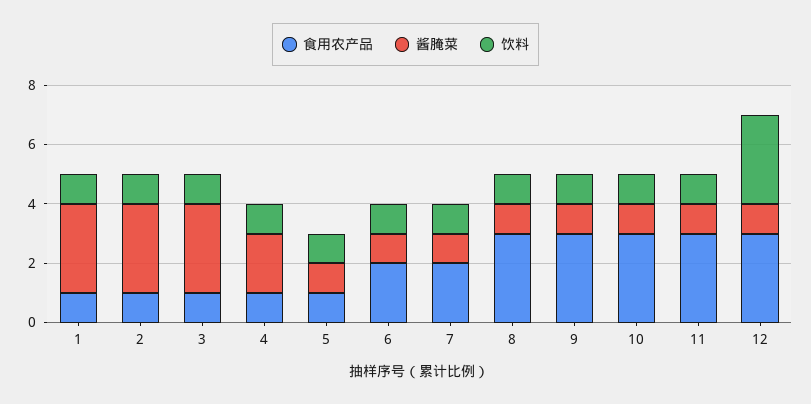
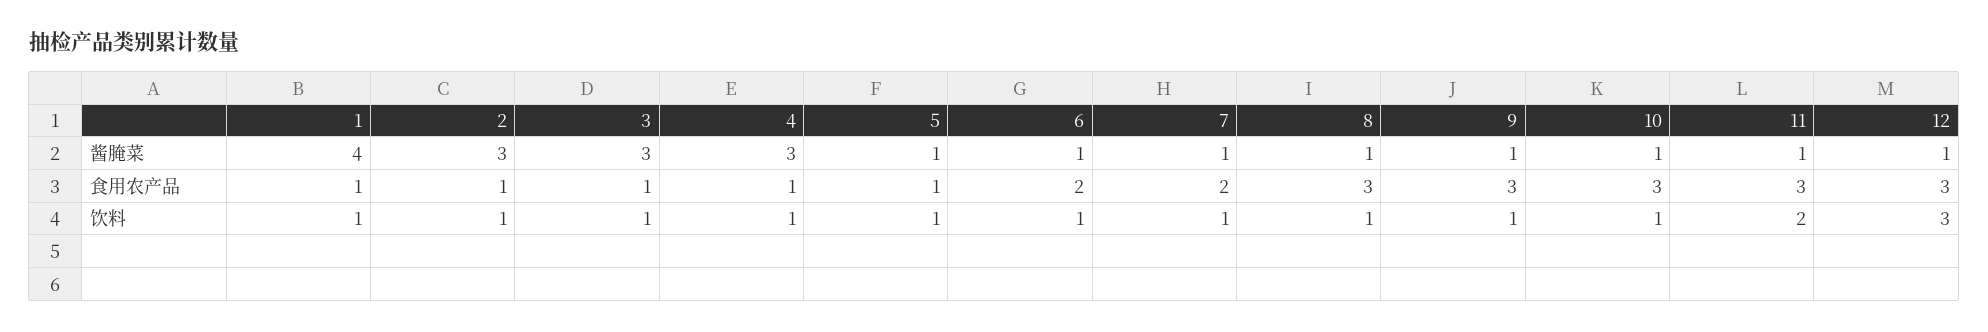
酱腌菜, 1: 3 -> 4
酱腌菜, 4: 2 -> 3
饮料, 11: 1 -> 2

